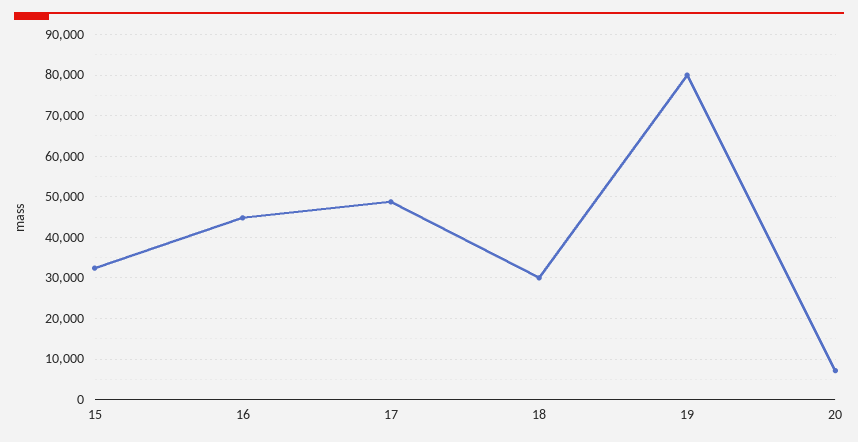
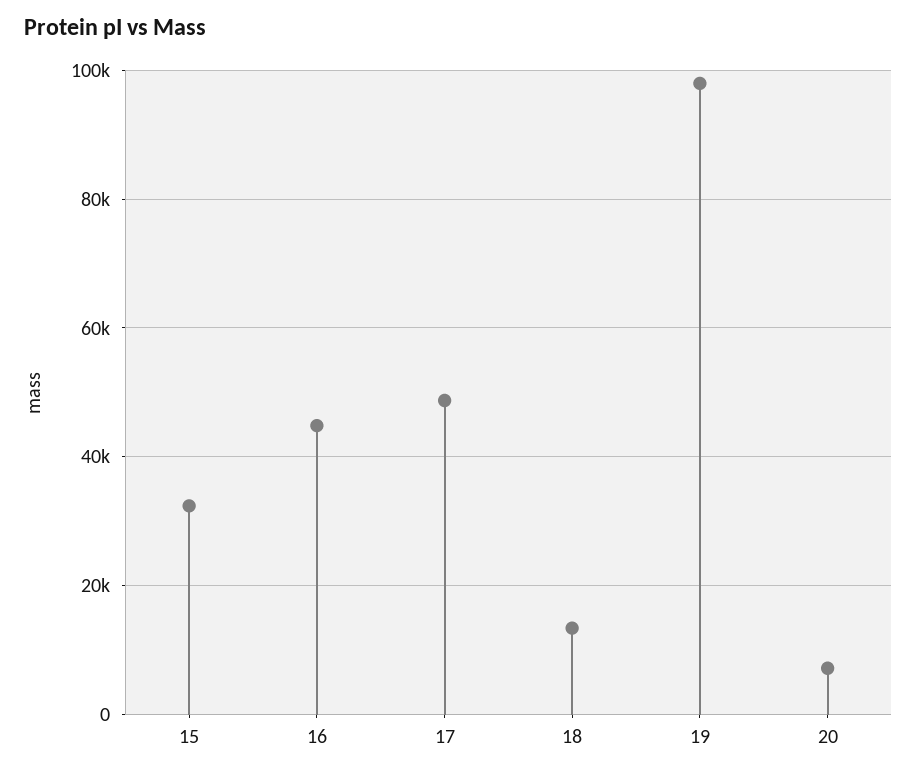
18: 30000 -> 14000
19: 80000 -> 98000

